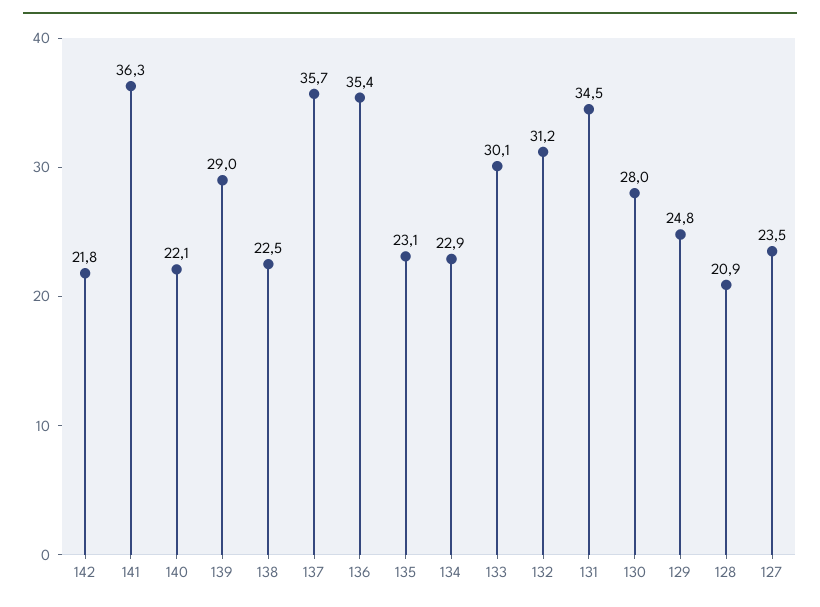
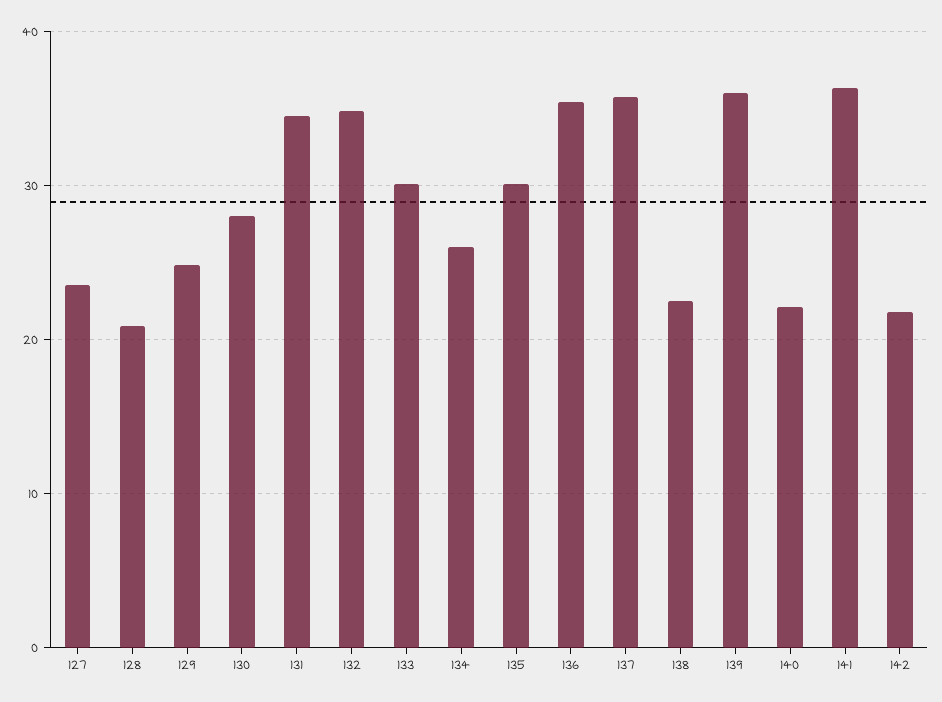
139: 29 -> 36
135: 23.1 -> 30
134: 22.9 -> 26
132: 31.2 -> 35

